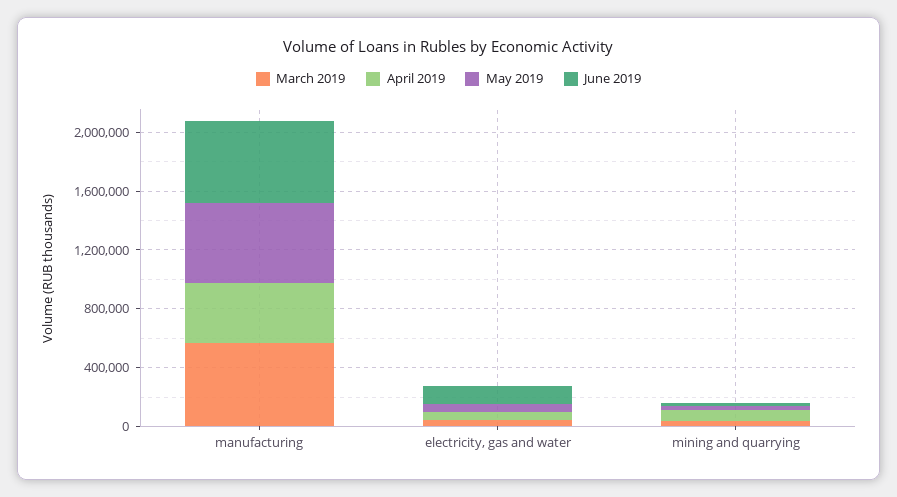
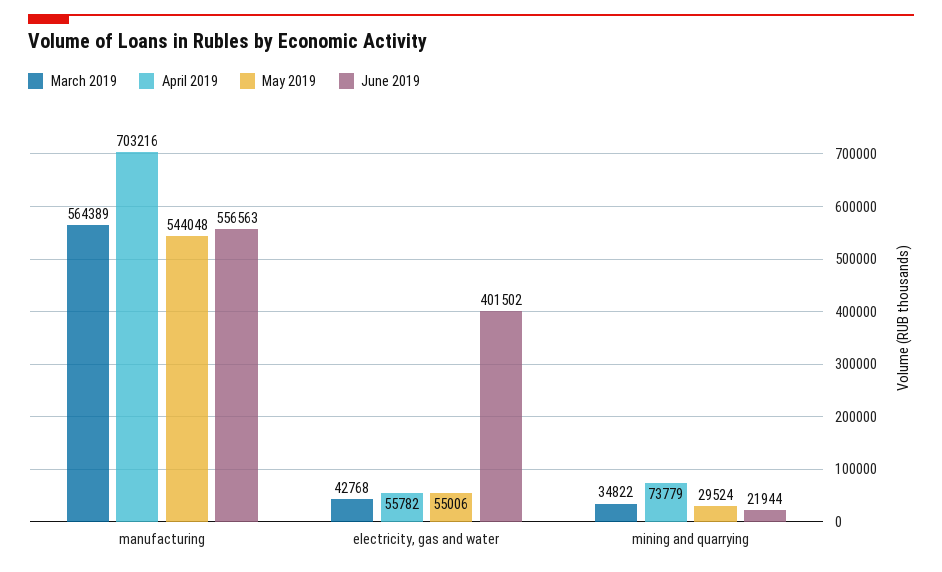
April 2019, manufacturing: 400000 -> 703216
June 2019, electricity, gas and water: 100000 -> 401502

